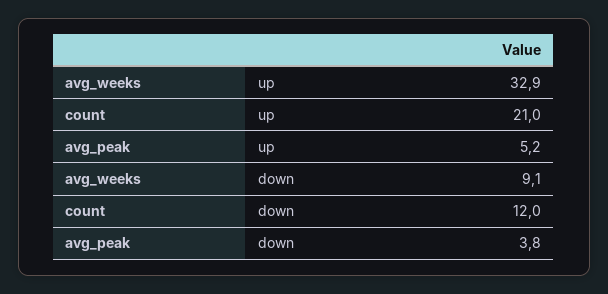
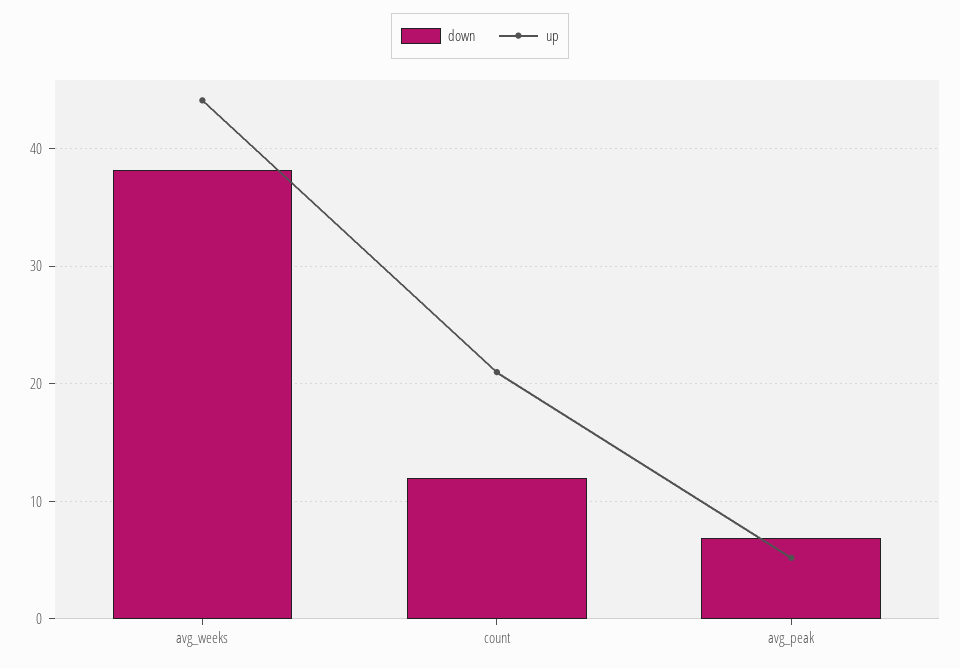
up, avg_weeks: 32.9 -> 44
down, avg_weeks: 9.1 -> 38
down, avg_peak: 3.8 -> 7

